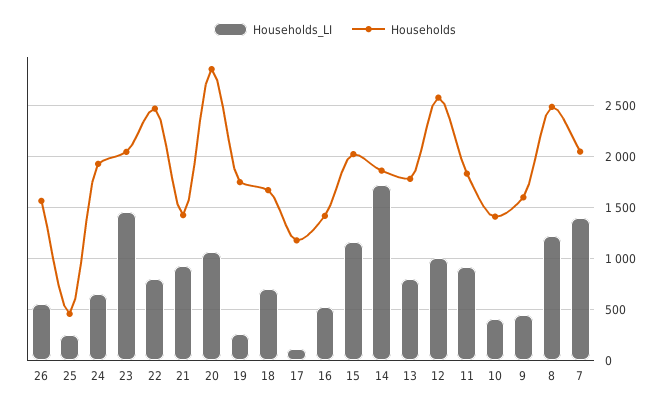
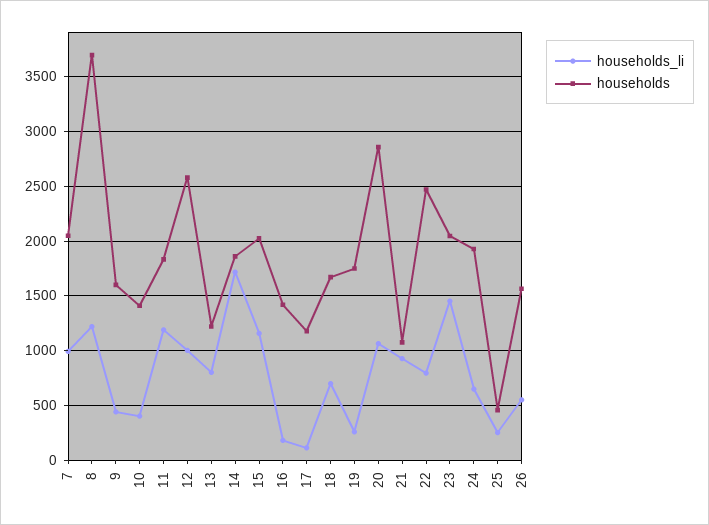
Households, 21: 1400 -> 1100
Households_LI, 16: 500 -> 200
Households, 13: 1800 -> 1200
Households_LI, 11: 900 -> 1200
Households, 8: 2500 -> 3700
Households_LI, 7: 1400 -> 1000

